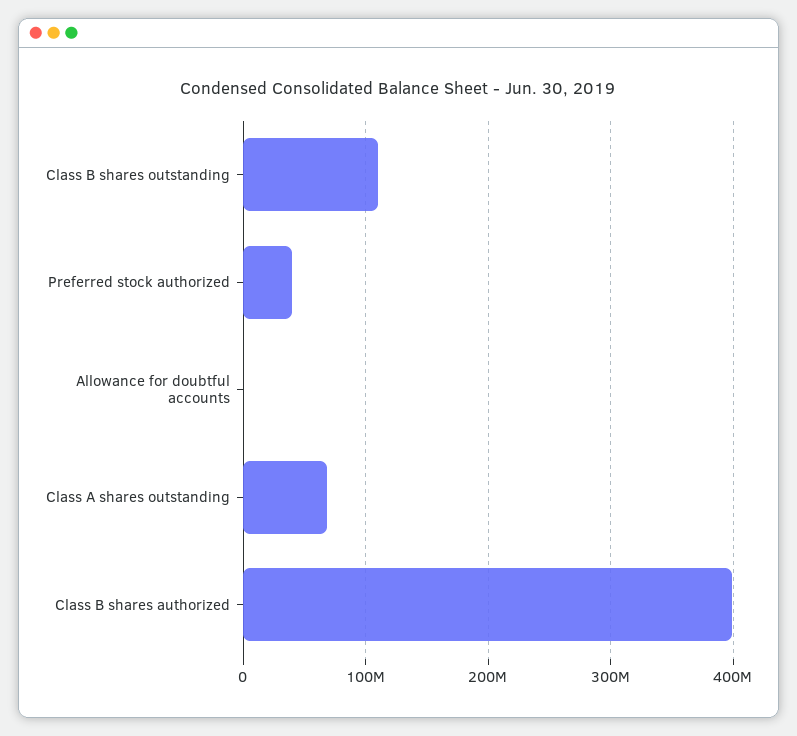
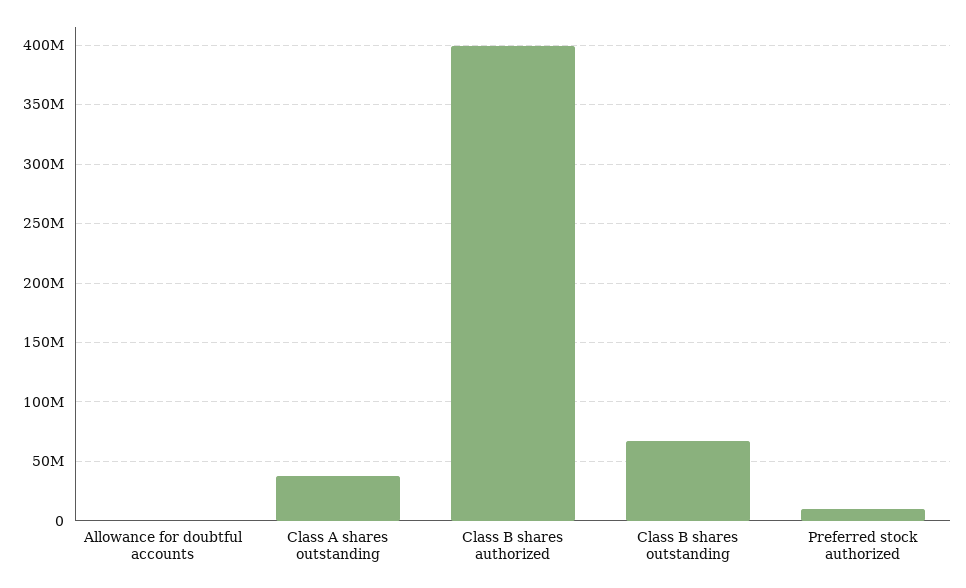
Class B shares outstanding: 110000000 -> 70000000
Preferred stock authorized: 40000000 -> 10000000
Class A shares outstanding: 70000000 -> 40000000

